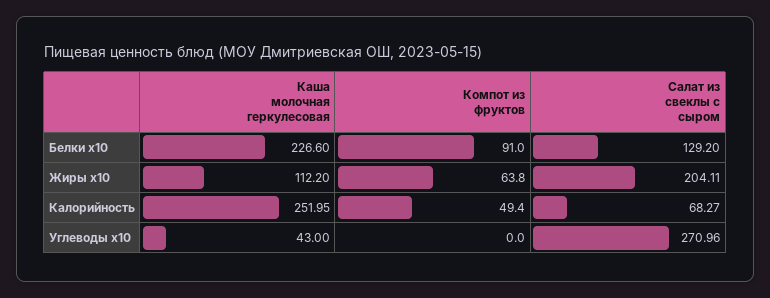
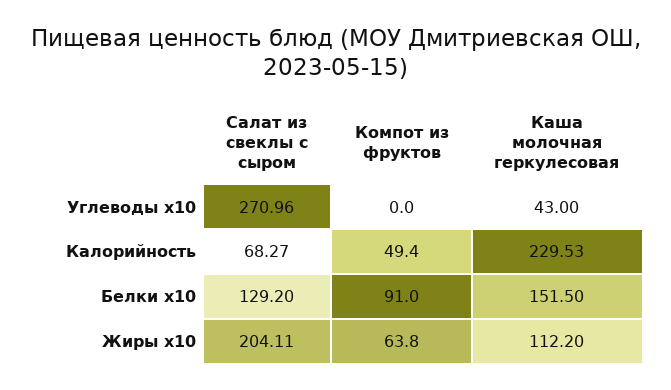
Каша молочная геркулесовая, Белки x10: 226.6 -> 151.5
Каша молочная геркулесовая, Калорийность: 251.95 -> 229.53

